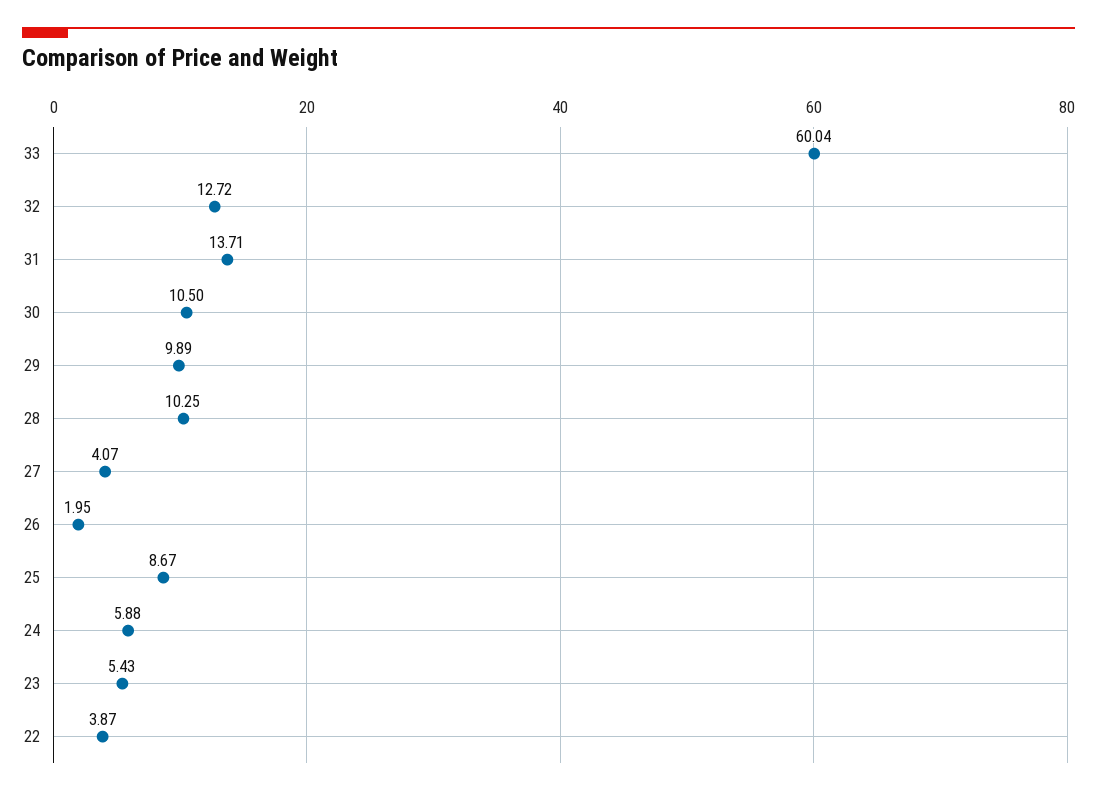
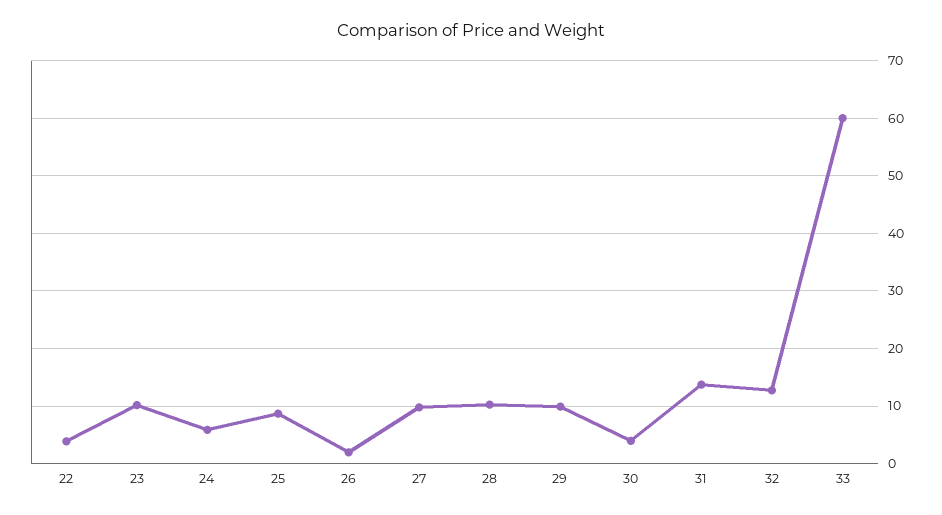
30: 10.5 -> 4
27: 4.07 -> 10
23: 5.43 -> 10

